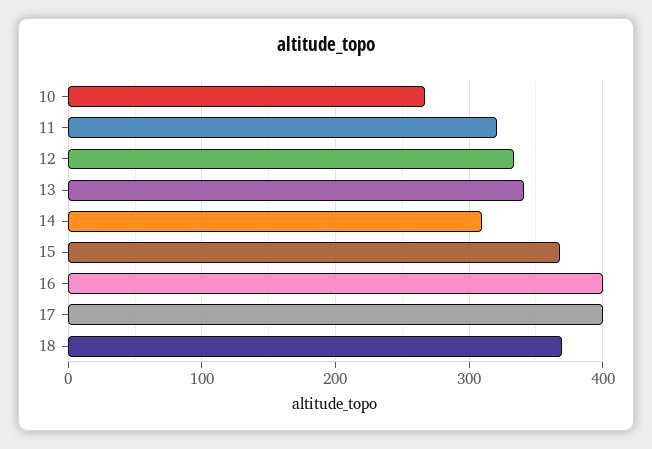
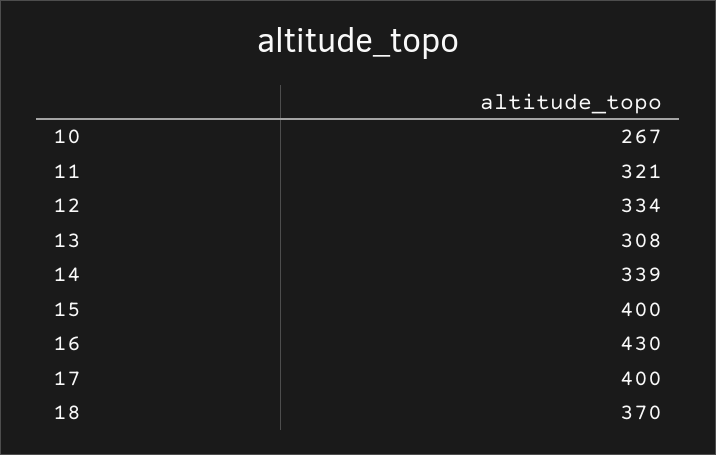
13: 340 -> 308
14: 310 -> 339
15: 370 -> 400
16: 400 -> 430

